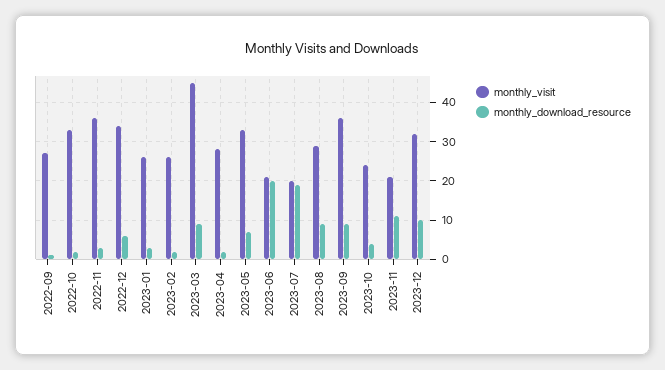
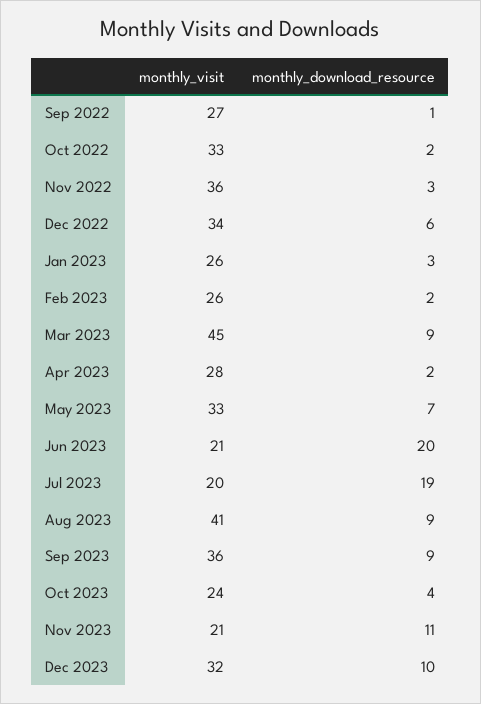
monthly_visit, 2023-08: 30 -> 41

